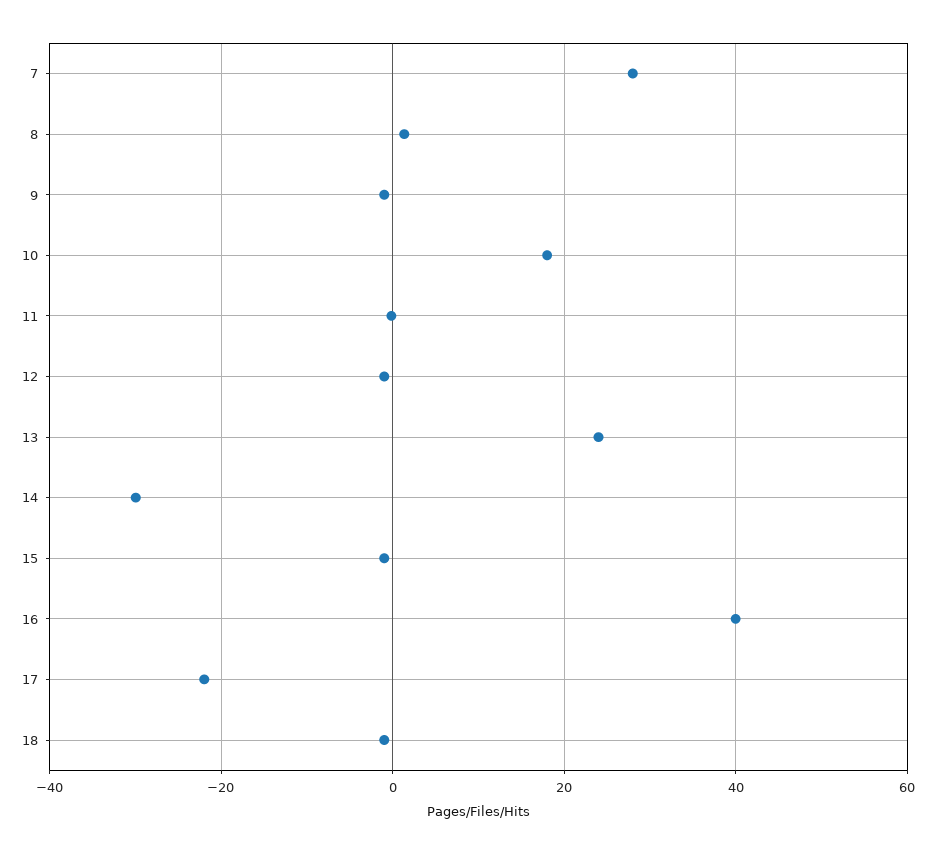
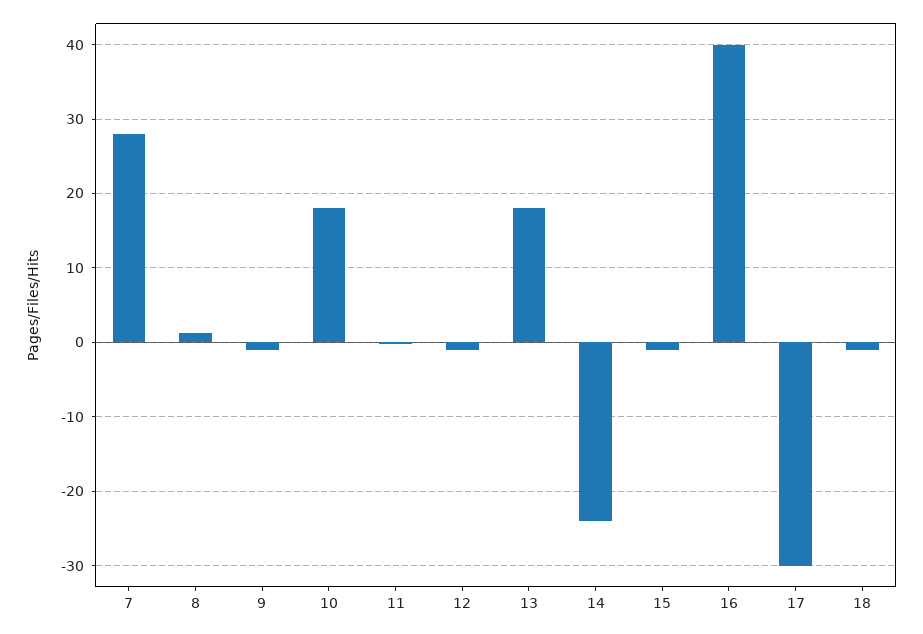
13: 24 -> 18
14: -30 -> -24
17: -22 -> -30

